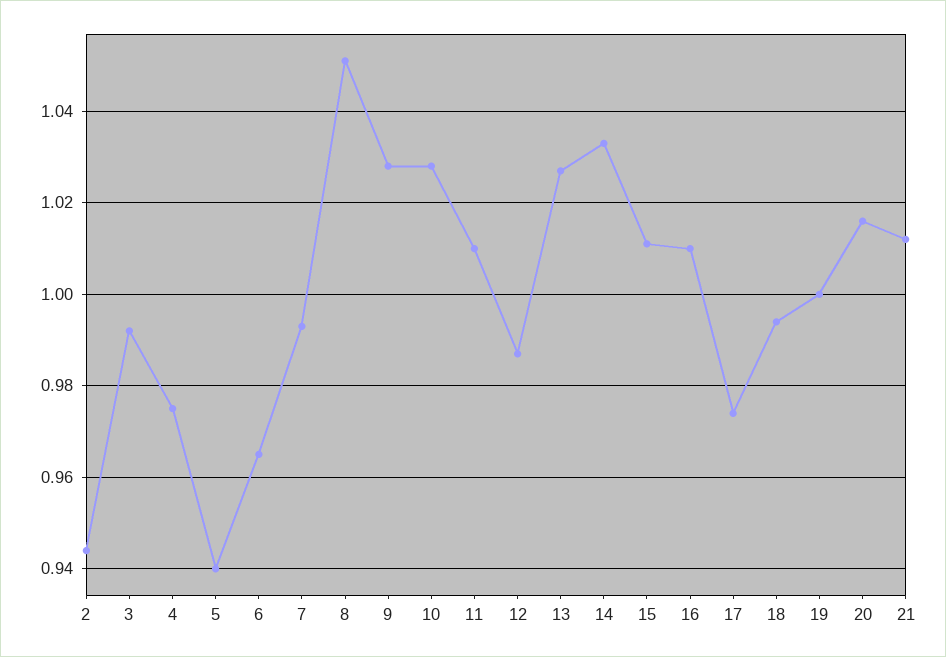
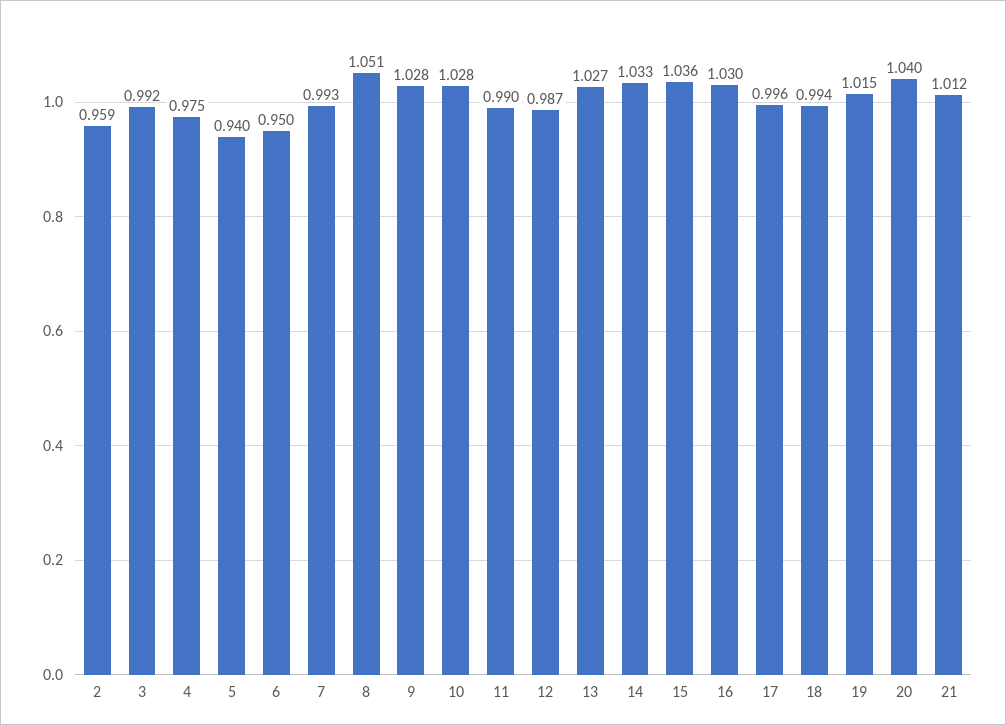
2: 0.945 -> 0.959
6: 0.965 -> 0.95
11: 1.01 -> 0.99
15: 1.01 -> 1.036
16: 1.01 -> 1.03
17: 0.975 -> 0.996
19: 1 -> 1.015
20: 1.015 -> 1.04

